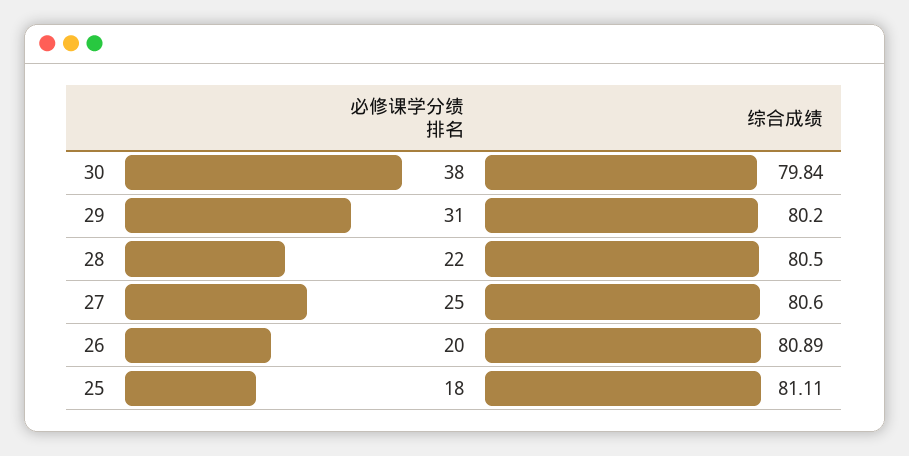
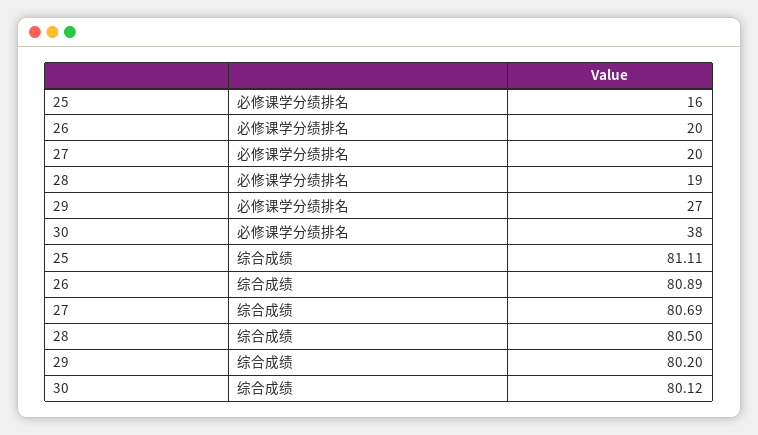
综合成绩, 30: 79.84 -> 80.12
必修课学分绩排名, 29: 31 -> 27
必修课学分绩排名, 28: 22 -> 19
必修课学分绩排名, 27: 25 -> 20
综合成绩, 27: 80.6 -> 80.69
必修课学分绩排名, 25: 18 -> 16

